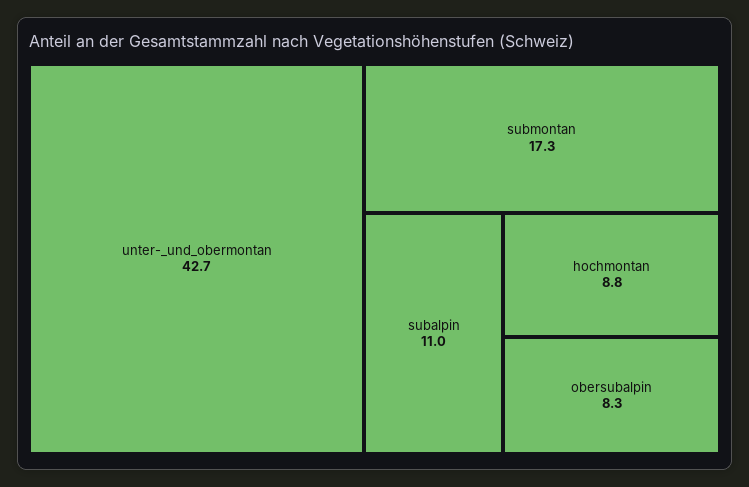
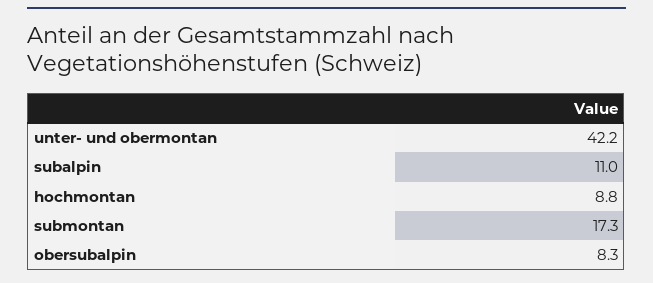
unter-_und_obermontan: 42.7 -> 42.2

